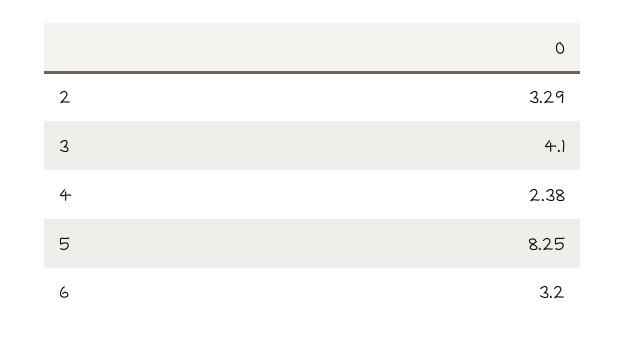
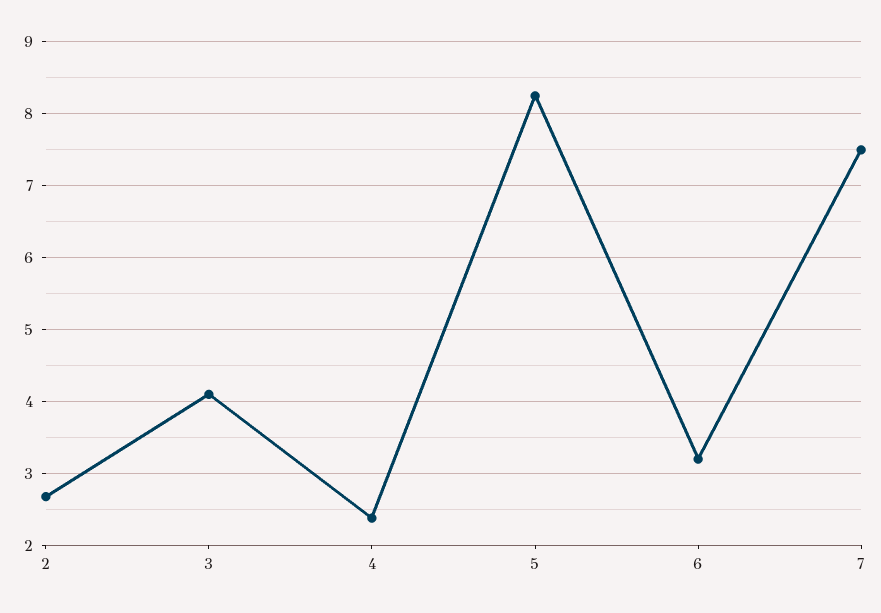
2: 3.29 -> 2.7
7: none -> 7.5

